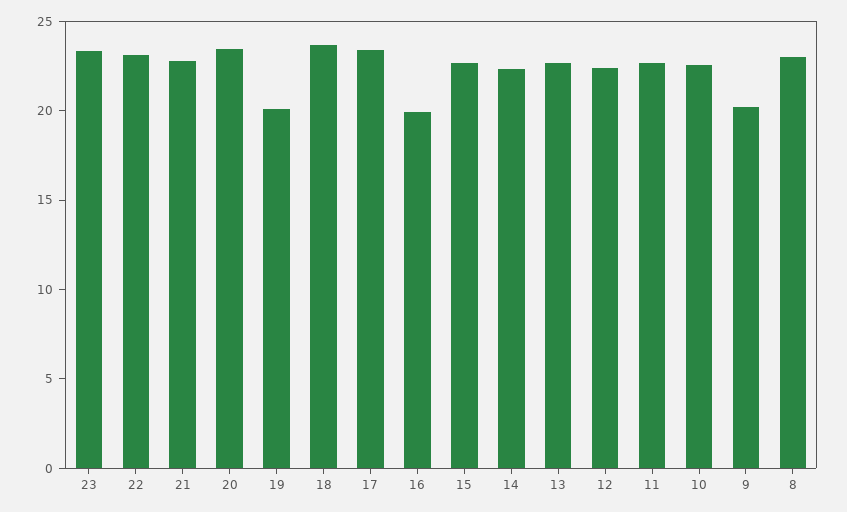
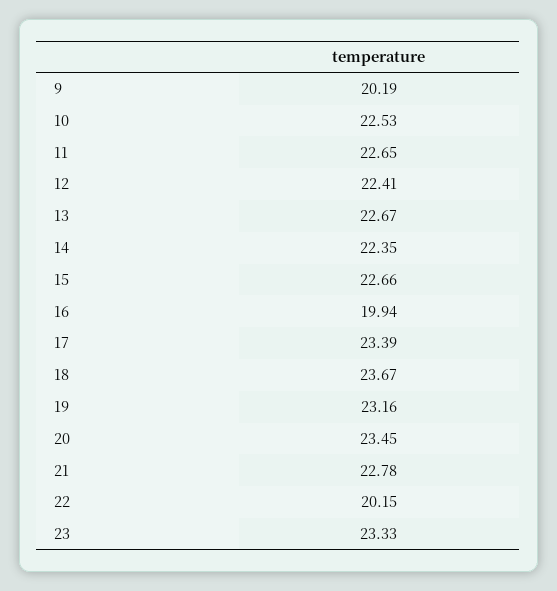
22: 23 -> 20.15
19: 20 -> 23.16
8: 23 -> none

